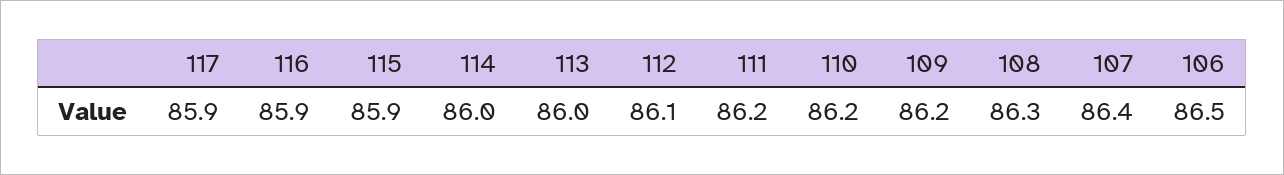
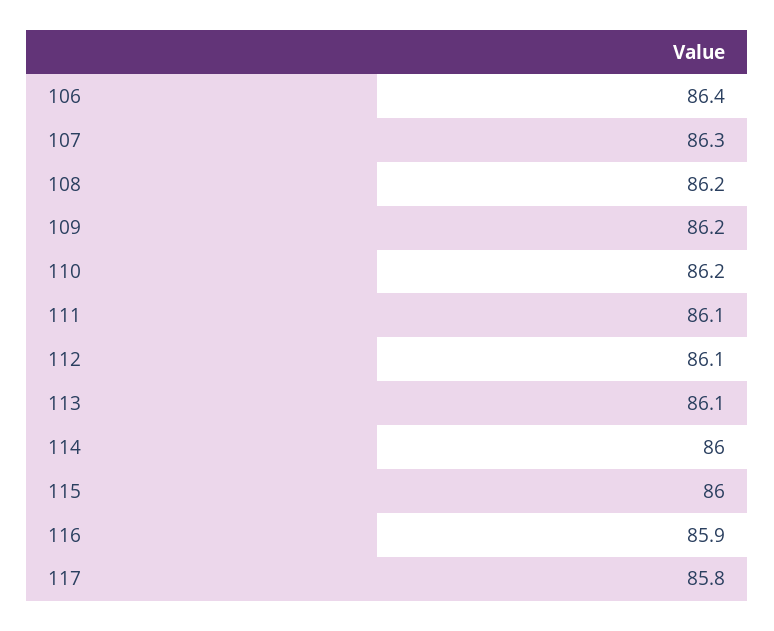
117: 85.9 -> 85.8
115: 85.9 -> 86
113: 86 -> 86.1
111: 86.2 -> 86.1
108: 86.3 -> 86.2
107: 86.4 -> 86.3
106: 86.5 -> 86.4

